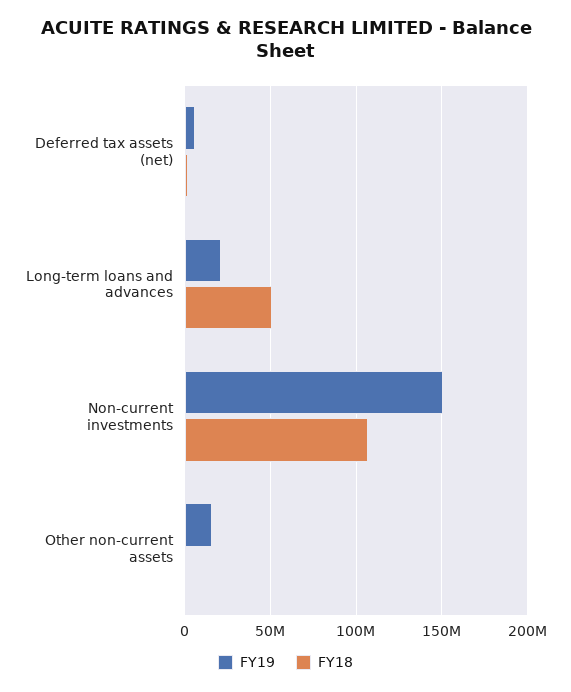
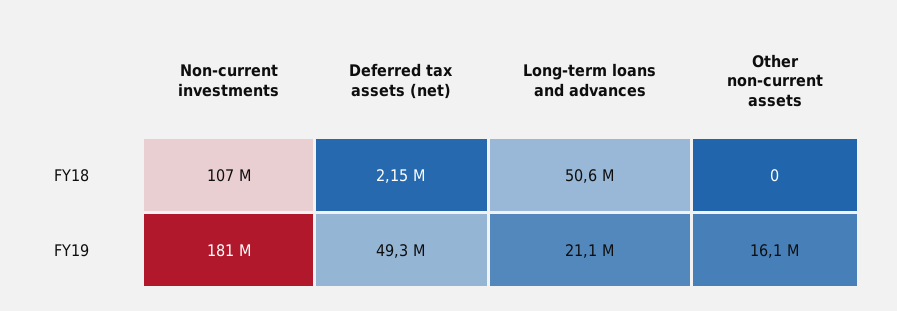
FY19, Deferred tax assets (net): 5000000 -> 49300000
FY19, Non-current investments: 150000000 -> 181000000

